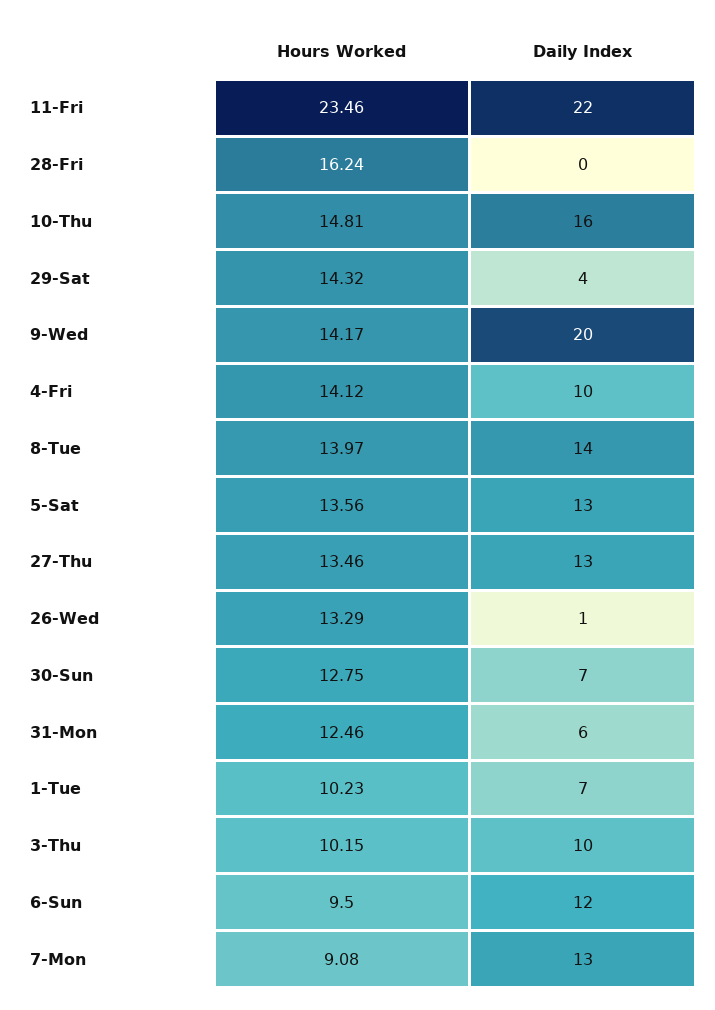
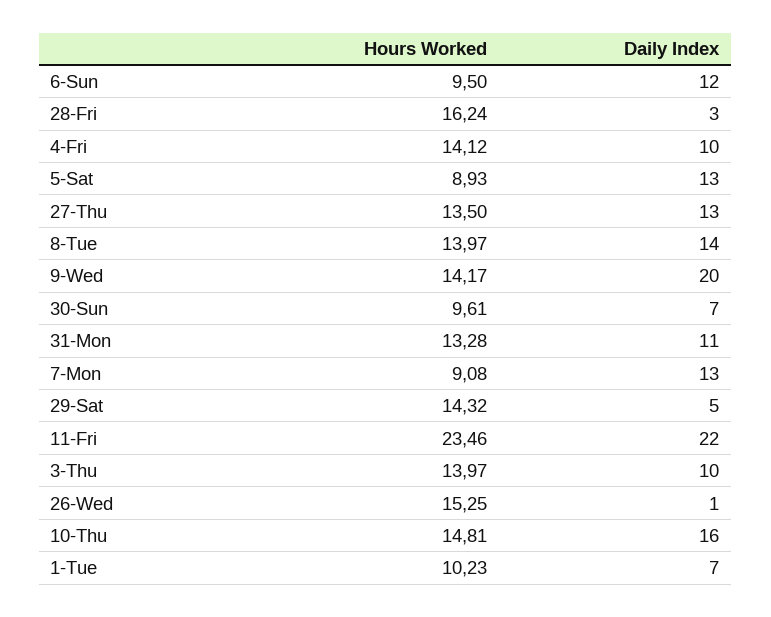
Daily Index, 28-Fri: 0 -> 3
Daily Index, 29-Sat: 4 -> 5
Hours Worked, 5-Sat: 13.56 -> 8.93
Hours Worked, 27-Thu: 13.46 -> 13.5
Hours Worked, 26-Wed: 13.29 -> 15.25
Hours Worked, 30-Sun: 12.75 -> 9.61
Hours Worked, 31-Mon: 12.46 -> 13.28
Daily Index, 31-Mon: 6 -> 11
Hours Worked, 3-Thu: 10.15 -> 13.97

